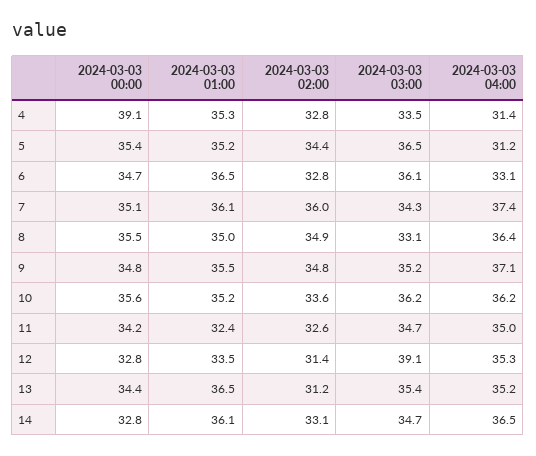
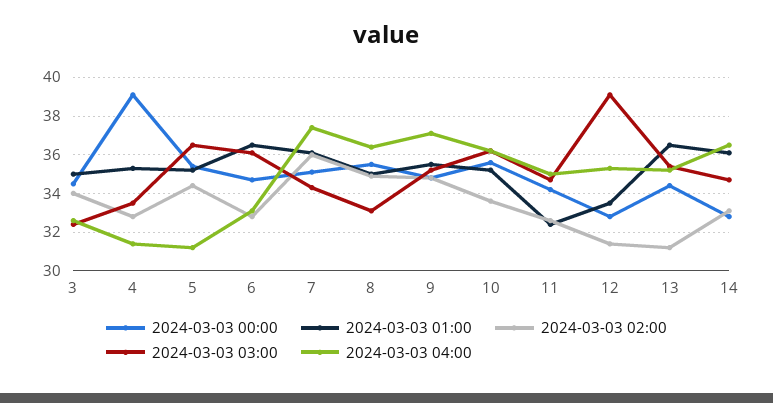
2024-03-03 00:00, 3: none -> 34.5
2024-03-03 01:00, 3: none -> 35
2024-03-03 02:00, 3: none -> 34
2024-03-03 03:00, 3: none -> 32.5
2024-03-03 04:00, 3: none -> 32.5

